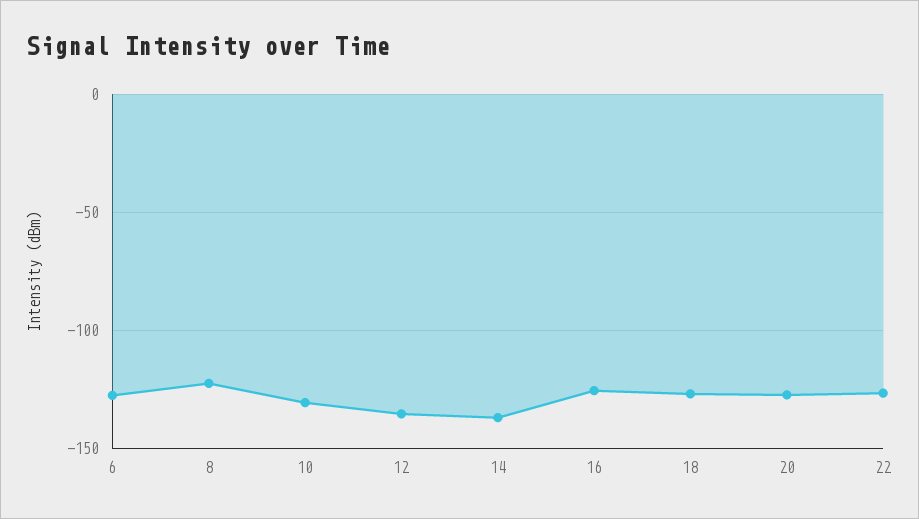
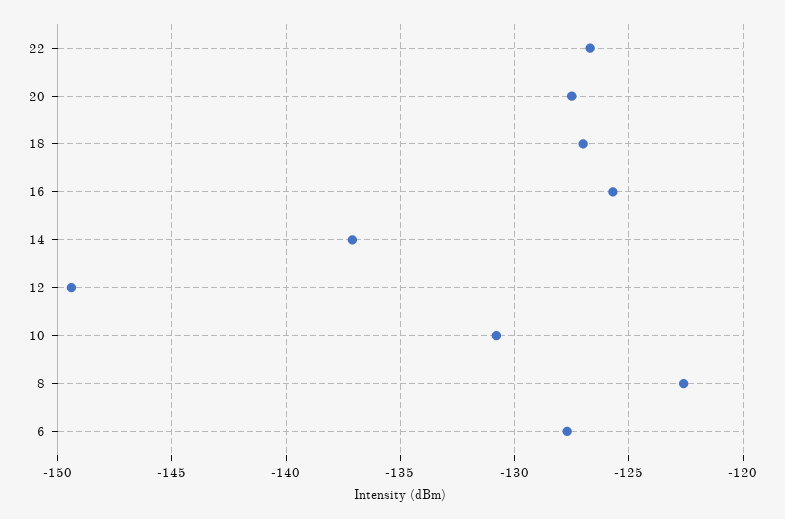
12: -135 -> -149.5

